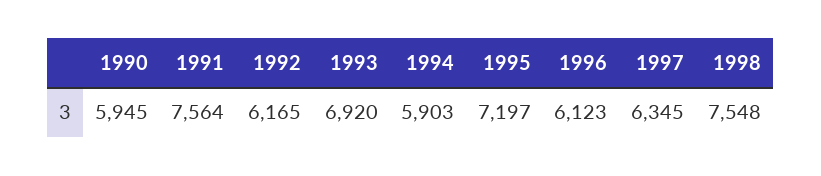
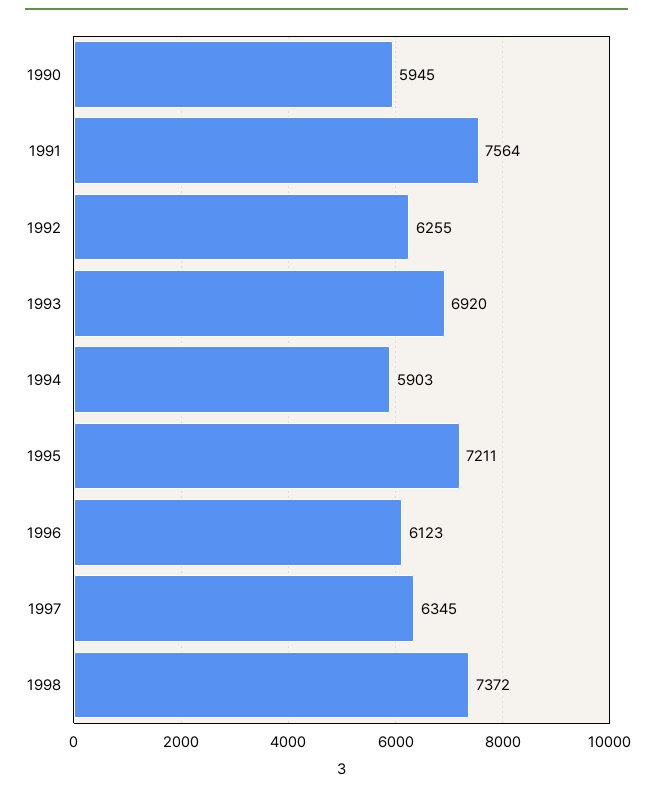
1992: 6165 -> 6255
1995: 7197 -> 7211
1998: 7548 -> 7372

